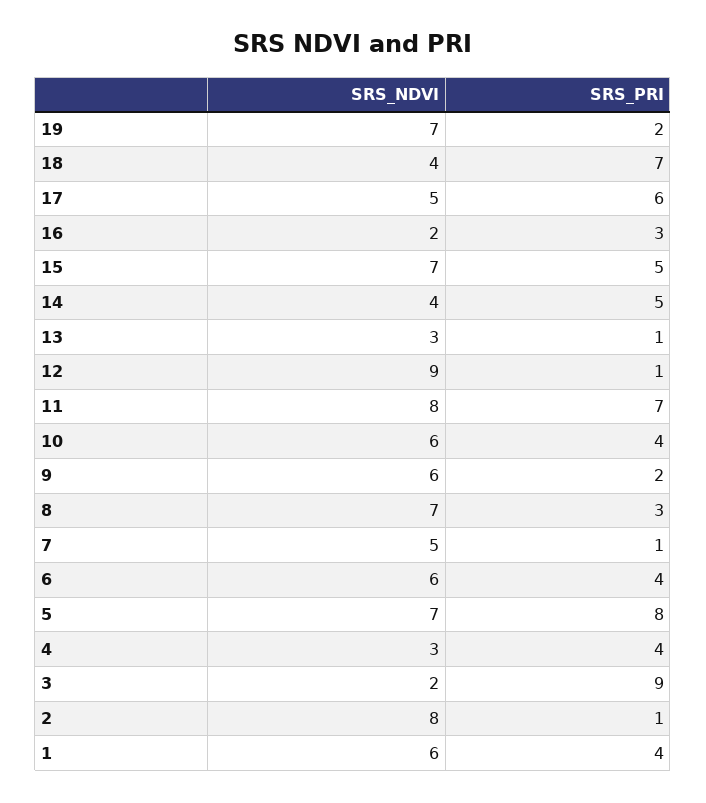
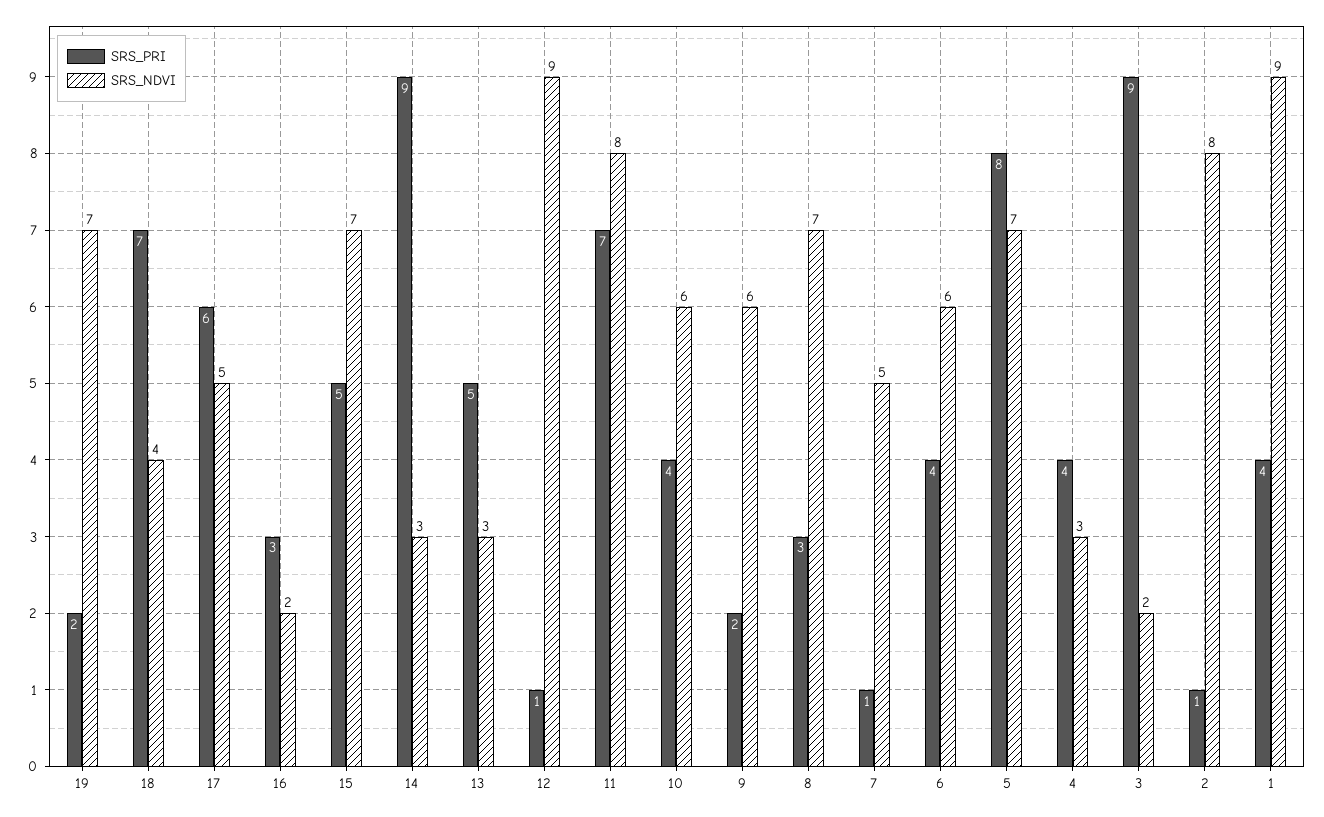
SRS_NDVI, 14: 4 -> 3
SRS_PRI, 14: 5 -> 9
SRS_PRI, 13: 1 -> 5
SRS_NDVI, 1: 6 -> 9

